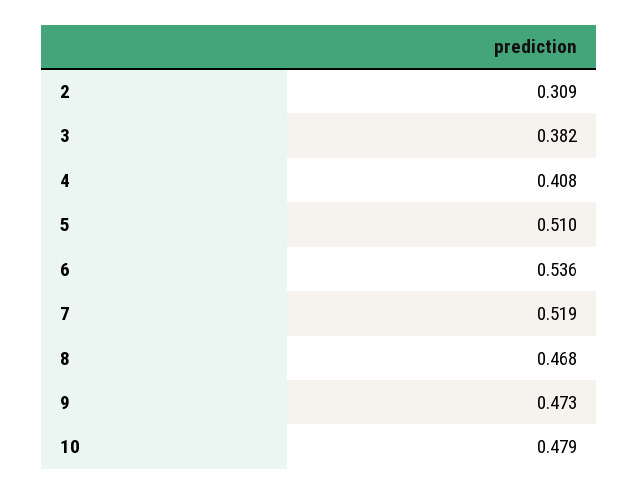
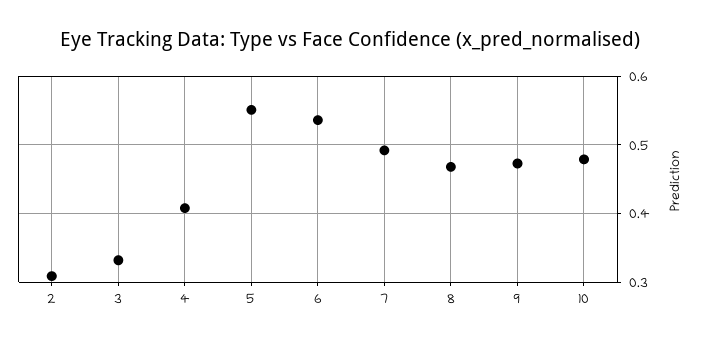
3: 0.382 -> 0.33
5: 0.51 -> 0.55
7: 0.519 -> 0.49

